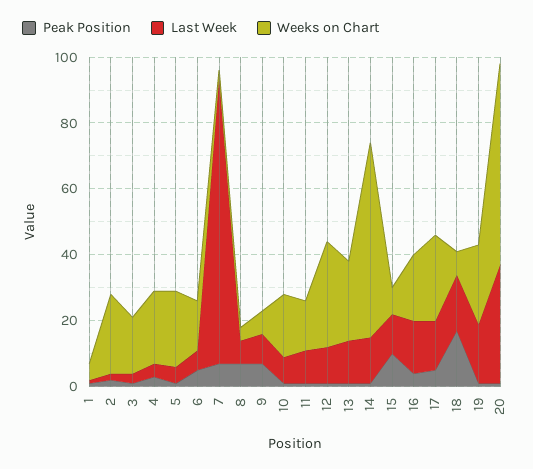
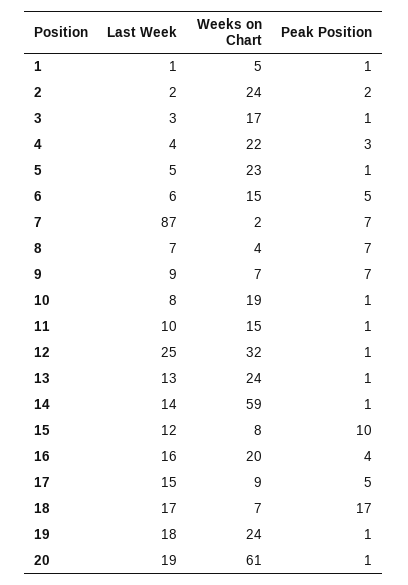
Last Week, 12: 10 -> 25
Weeks on Chart, 17: 25 -> 9
Last Week, 20: 35 -> 19

